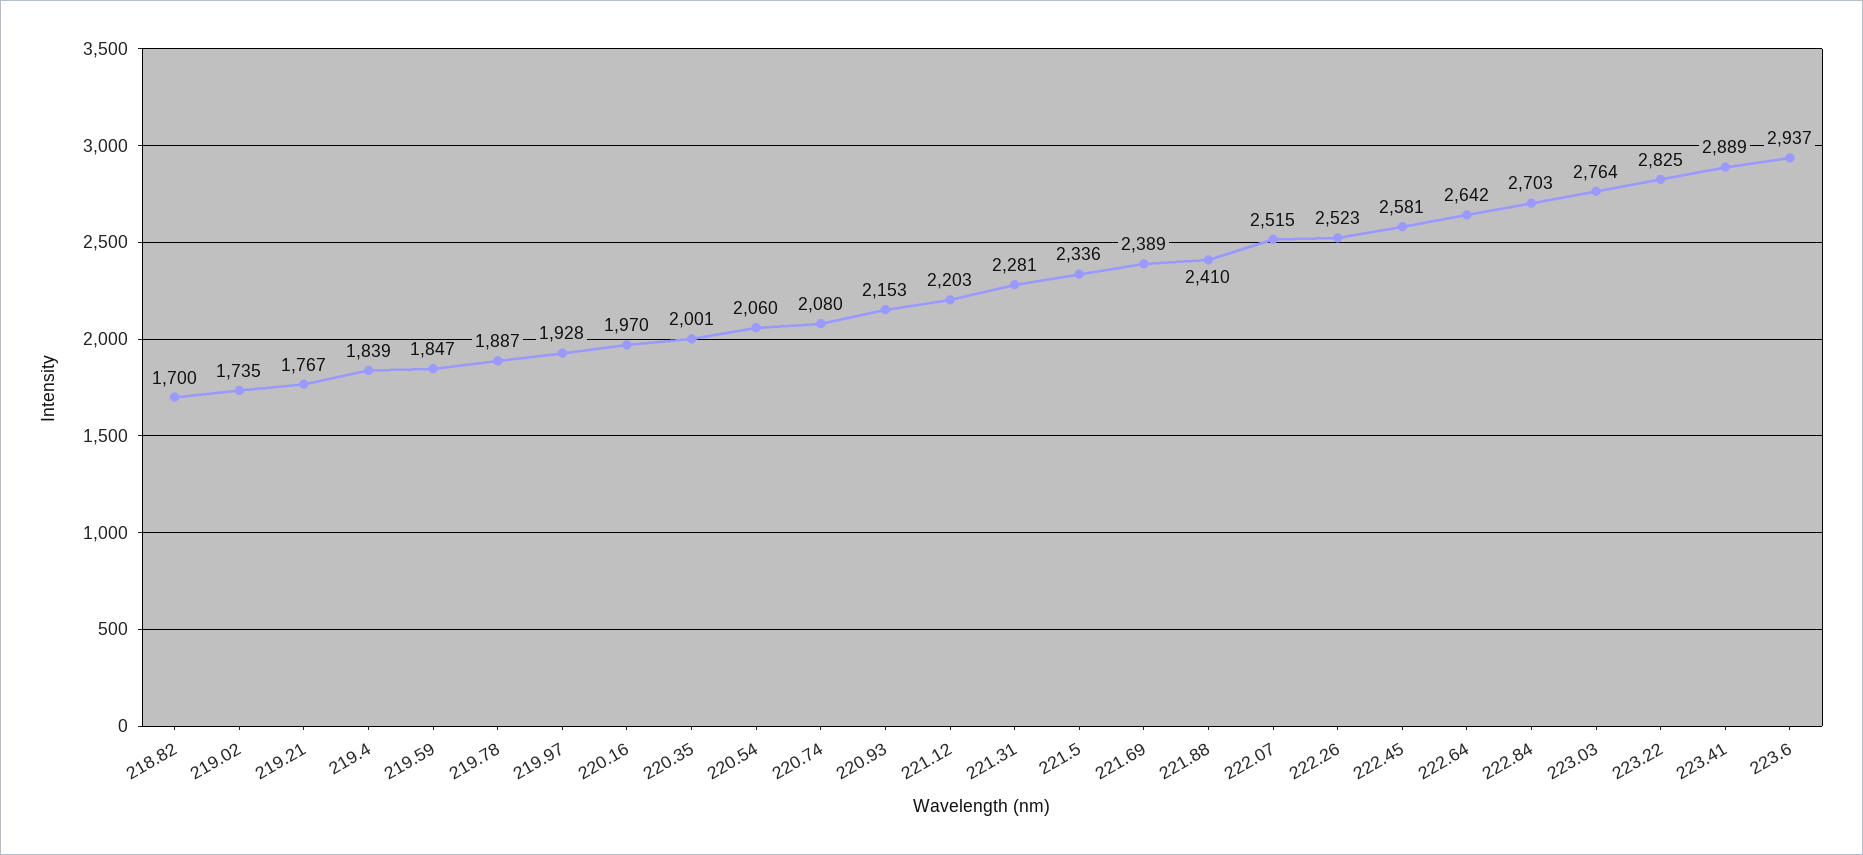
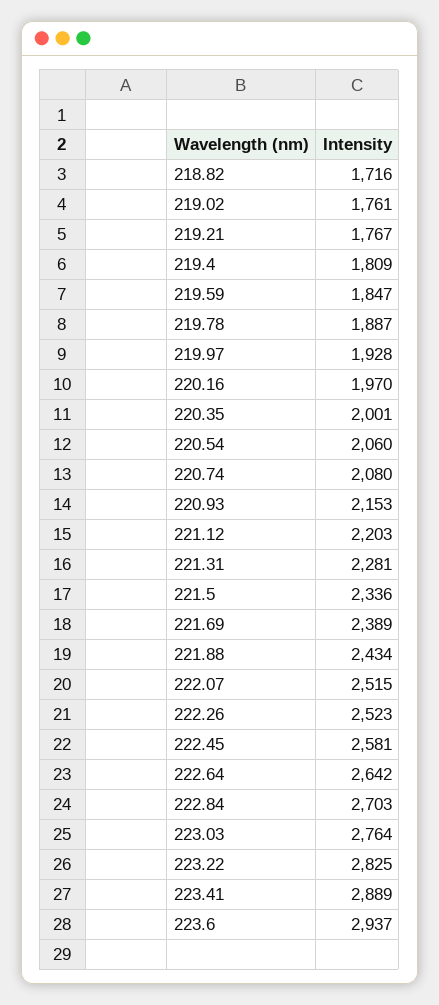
218.82: 1700 -> 1716
219.02: 1735 -> 1761
219.4: 1839 -> 1809
221.88: 2410 -> 2434

